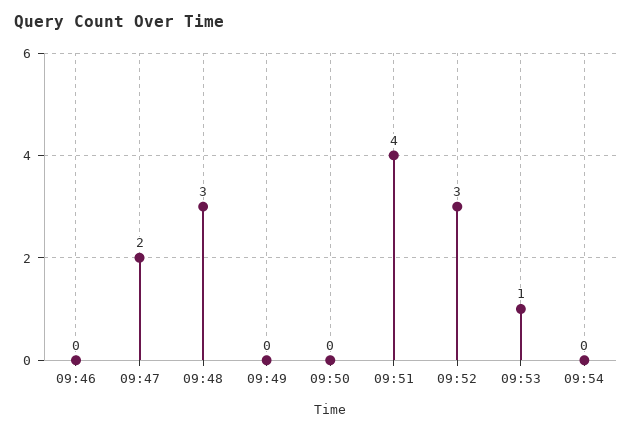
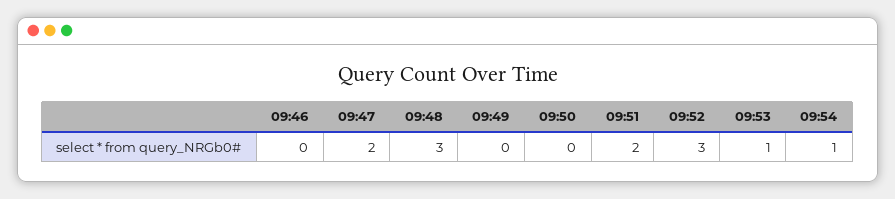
09:51: 4 -> 2
09:54: 0 -> 1

